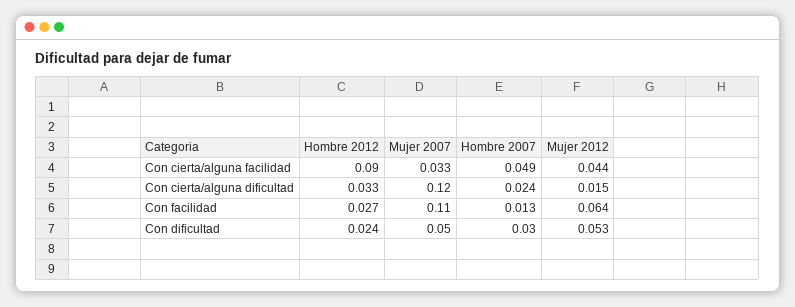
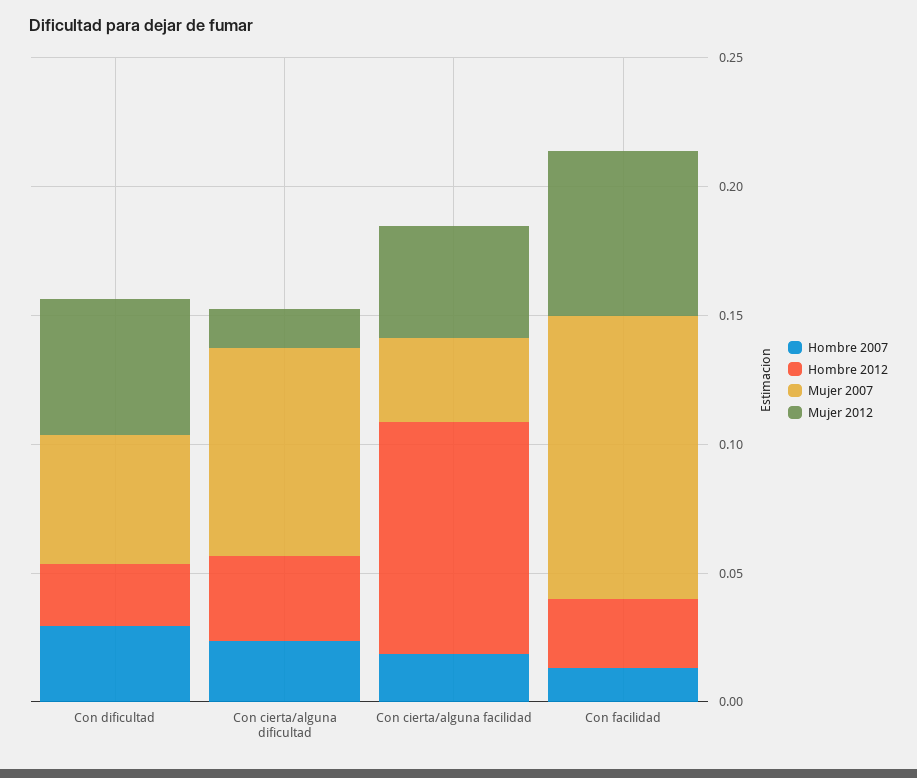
Hombre 2007, Con cierta/alguna facilidad: 0.049 -> 0.02
Mujer 2007, Con cierta/alguna dificultad: 0.12 -> 0.08

